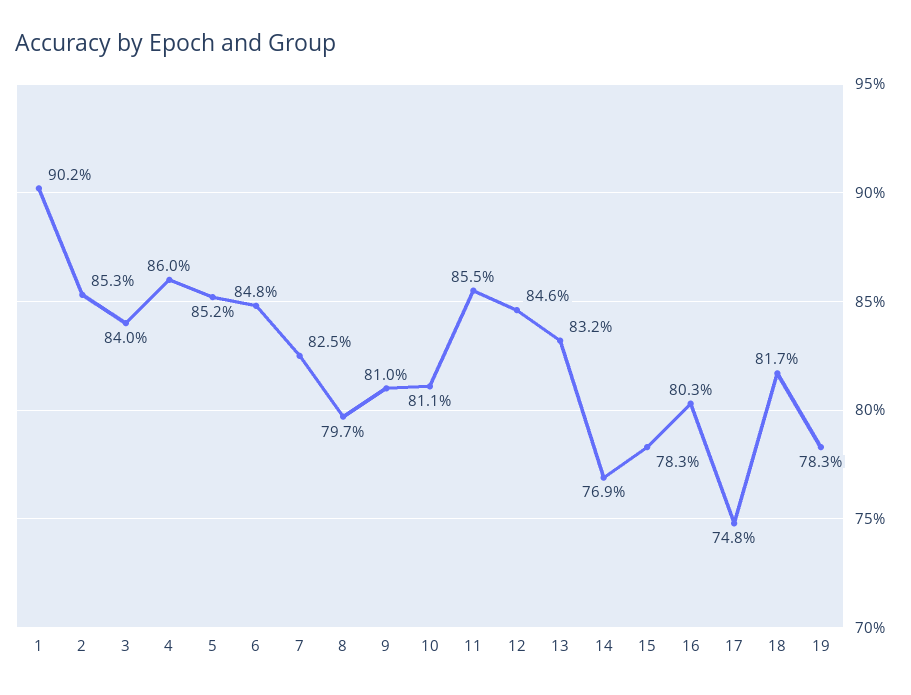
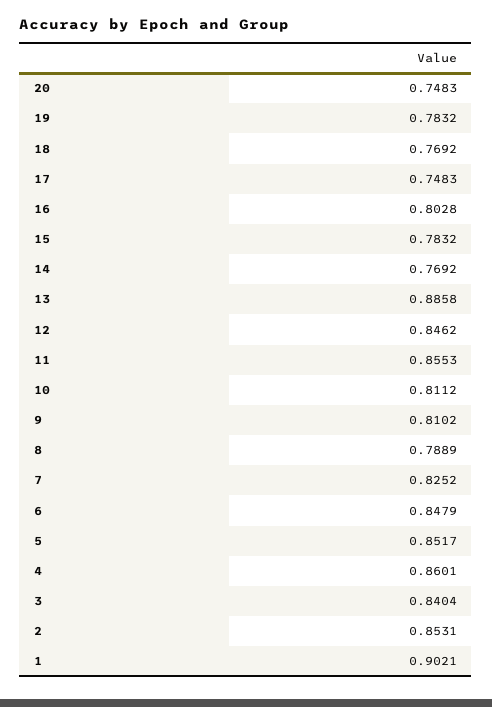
8: 0.797 -> 0.7889
13: 0.832 -> 0.8858
18: 0.817 -> 0.7692
20: none -> 0.7483

